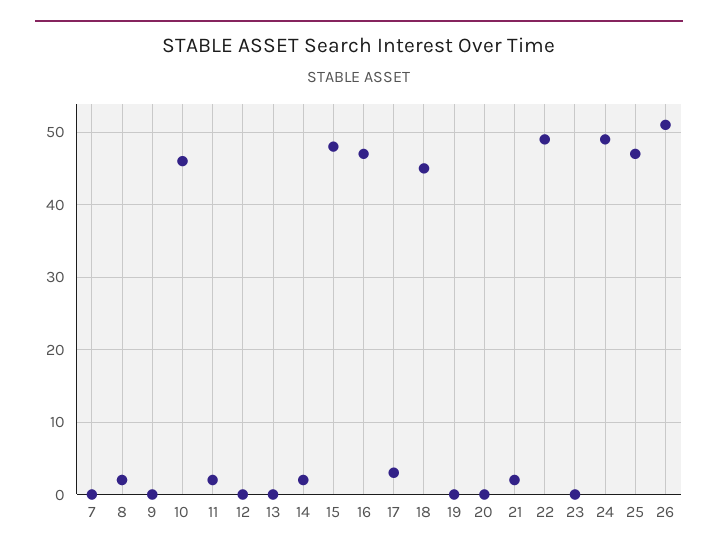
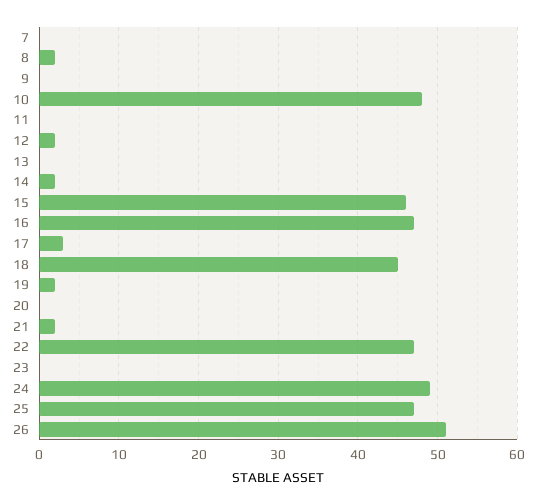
10: 46 -> 48
11: 2 -> 0
12: 0 -> 2
15: 48 -> 46
19: 0 -> 2
22: 49 -> 47

